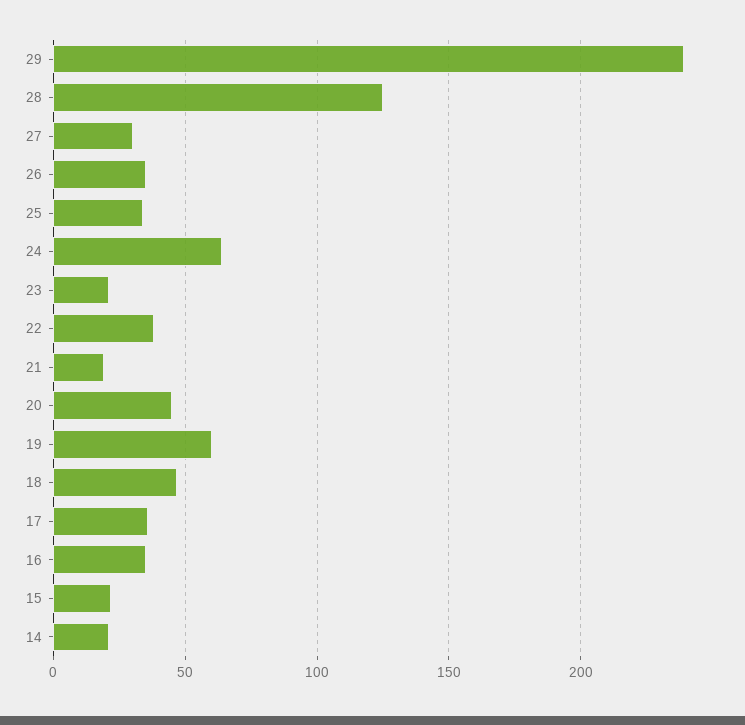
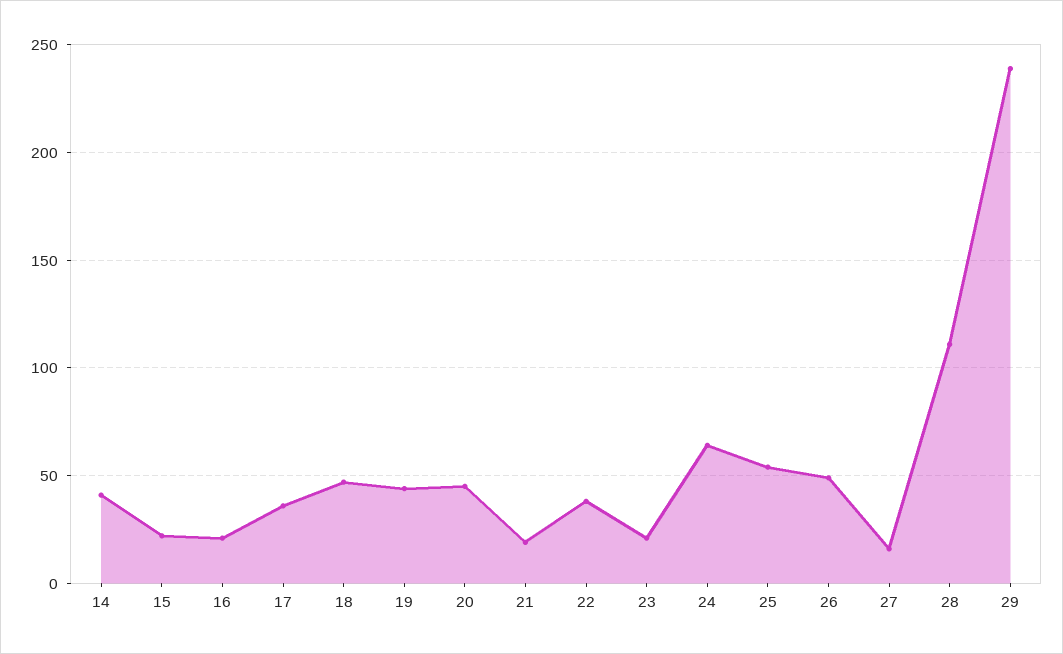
28: 125 -> 110
27: 30 -> 15
26: 35 -> 50
25: 35 -> 55
19: 60 -> 45
16: 35 -> 20
14: 20 -> 40

